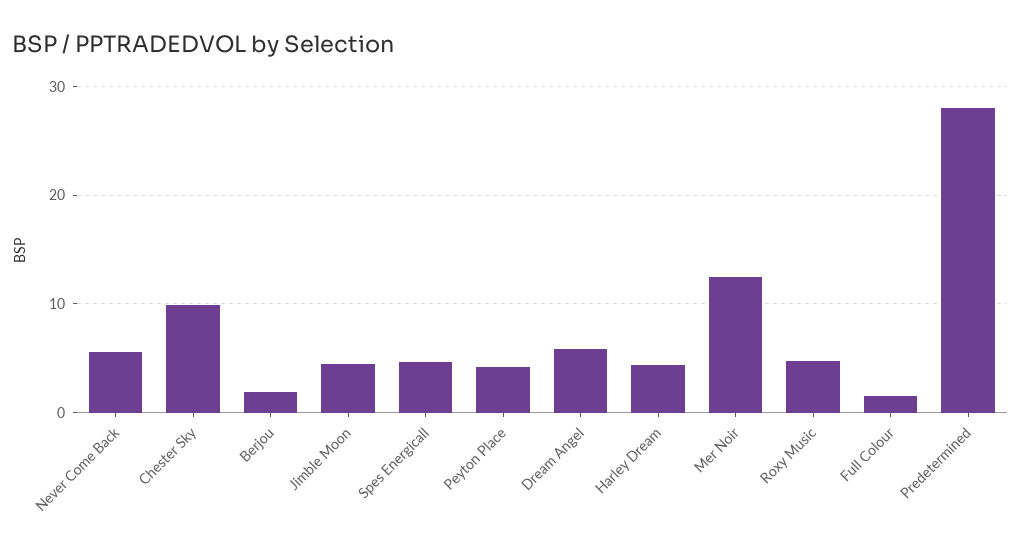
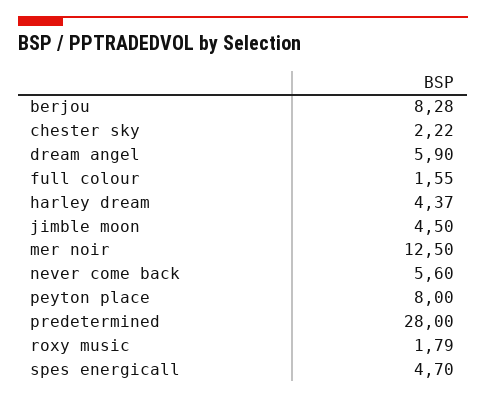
Chester Sky: 10 -> 2.22
Berjou: 2 -> 8.28
Peyton Place: 4 -> 8
Roxy Music: 5 -> 1.79

